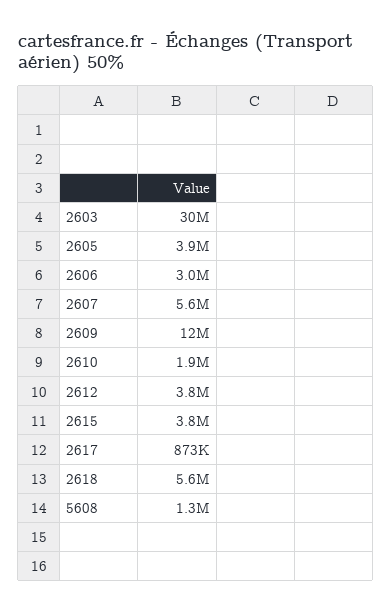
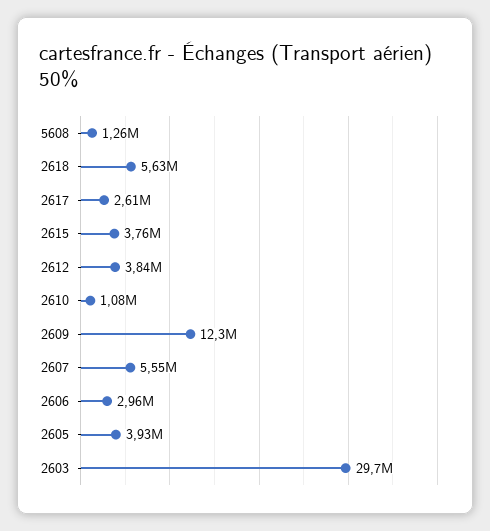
2610: 1900000 -> 1080000
2617: 873000 -> 2610000

